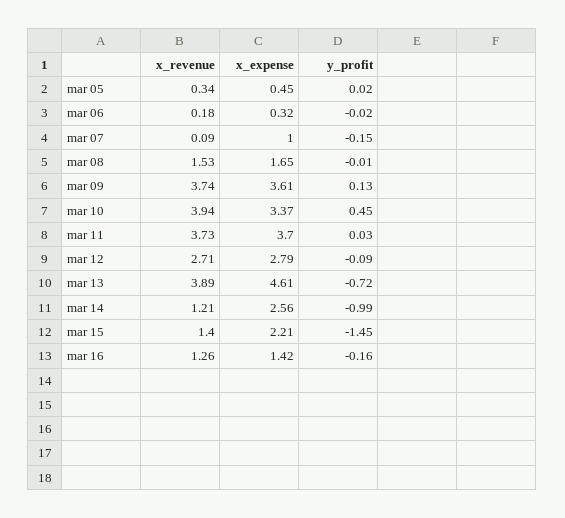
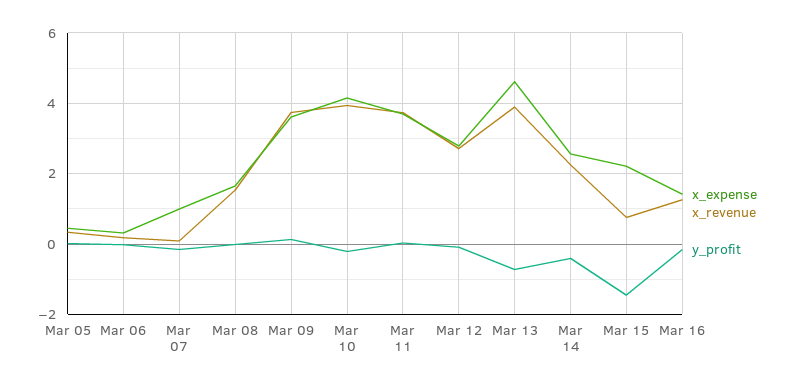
x_expense, mar 10: 3.37 -> 4.2
y_profit, mar 10: 0.45 -> -0.2
x_revenue, mar 14: 1.21 -> 2.2
y_profit, mar 14: -0.99 -> -0.4
x_revenue, mar 15: 1.4 -> 0.8

